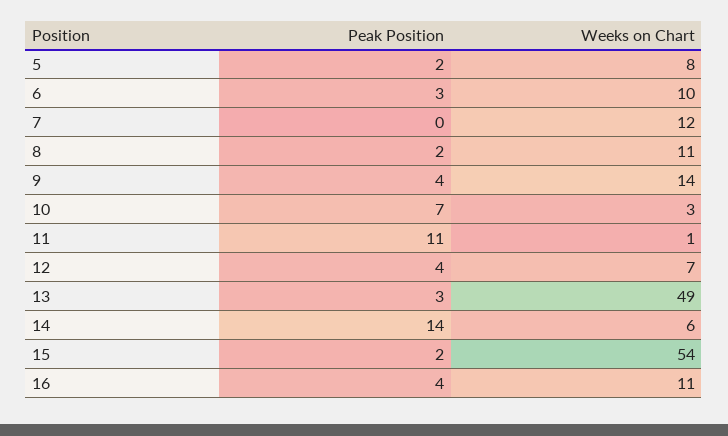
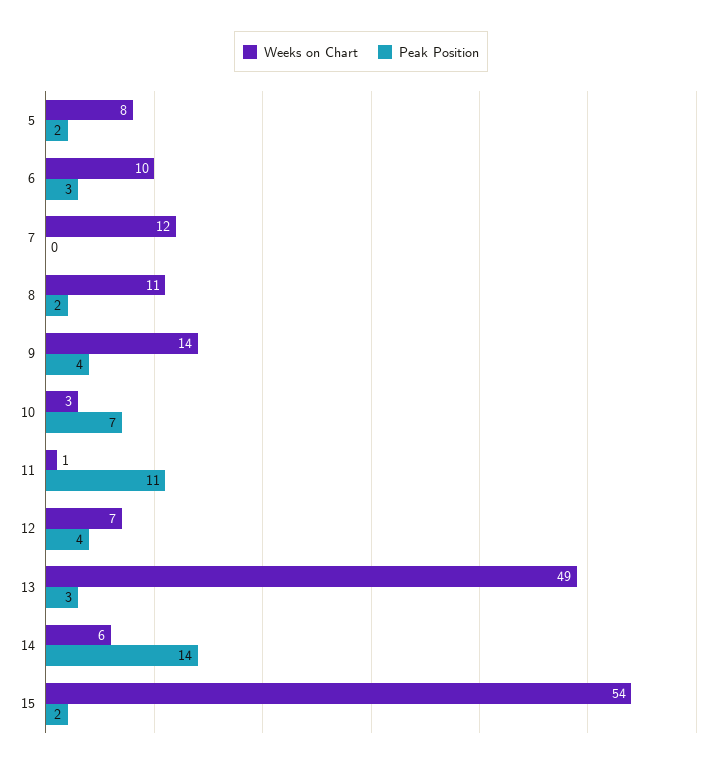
Peak Position, 16: 4 -> none
Weeks on Chart, 16: 11 -> none

